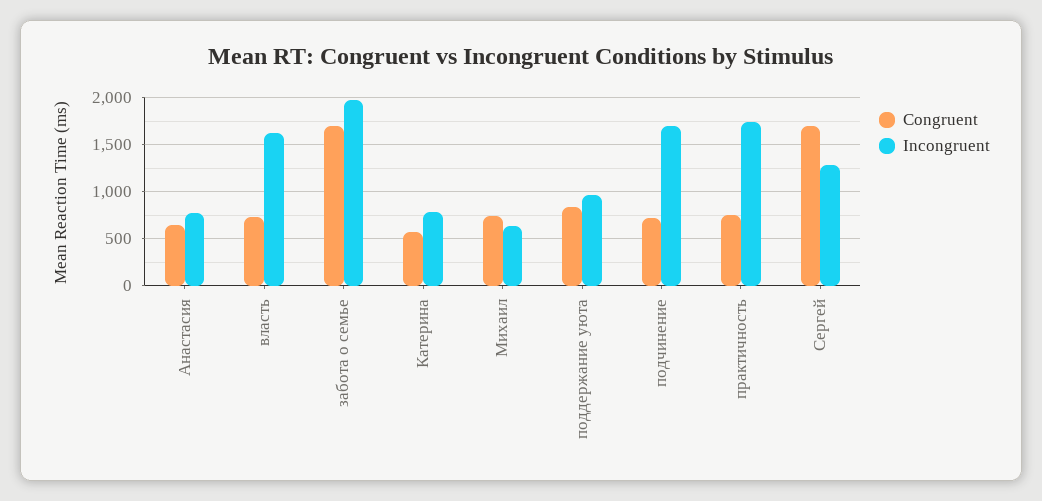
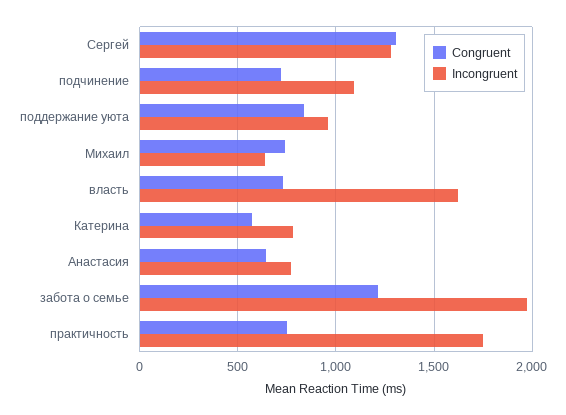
Congruent, забота о семье: 1700 -> 1200
Incongruent, подчинение: 1700 -> 1100
Congruent, Сергей: 1700 -> 1300

